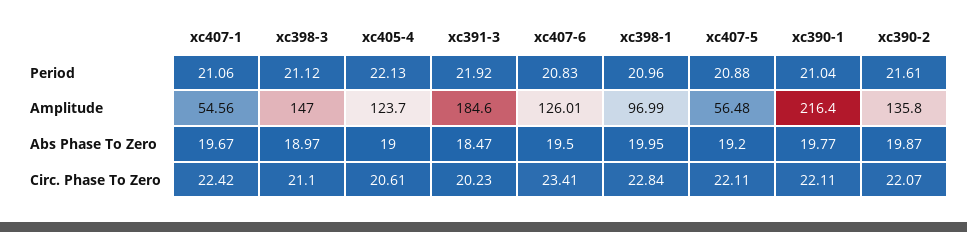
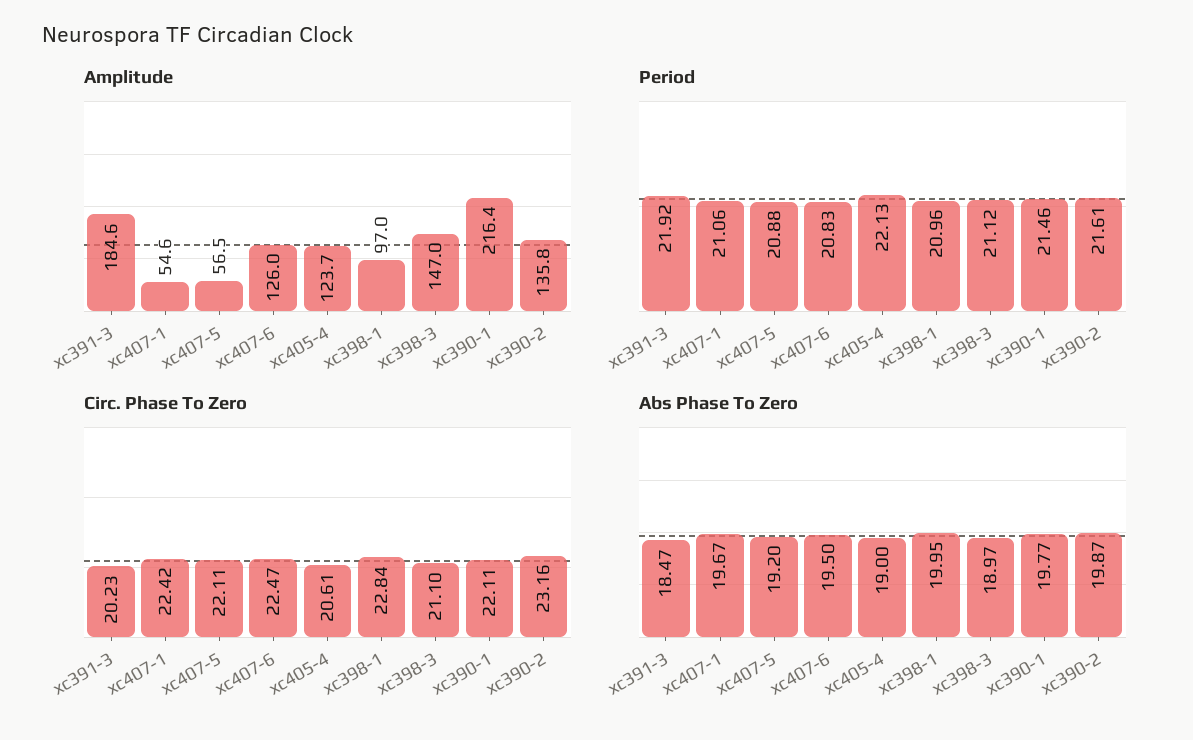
Period, xc390-1: 21.04 -> 21.46
Circ. Phase To Zero, xc407-6: 23.41 -> 22.47
Circ. Phase To Zero, xc390-2: 22.07 -> 23.16

